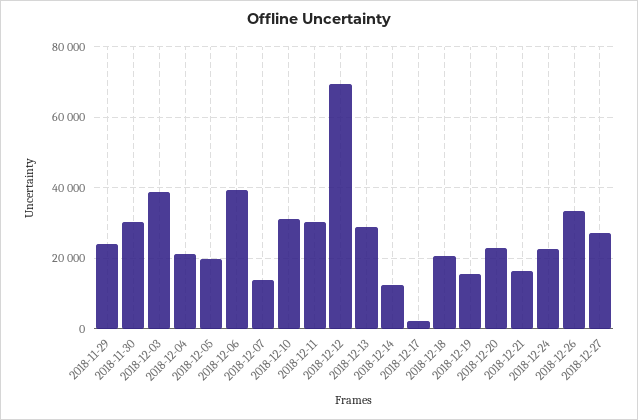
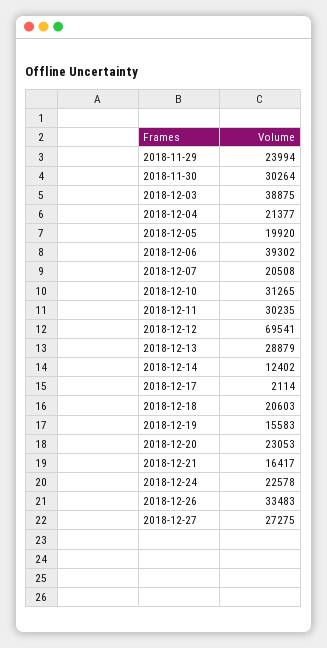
2018-12-07: 14000 -> 20508

